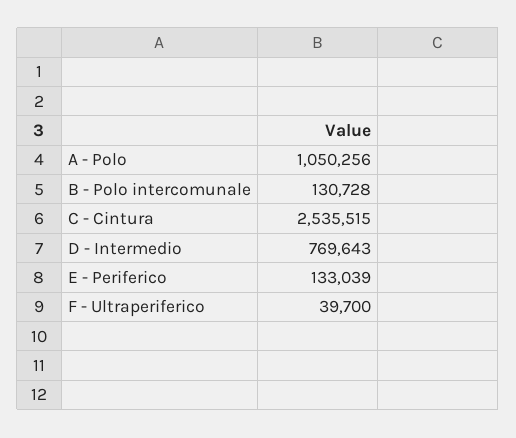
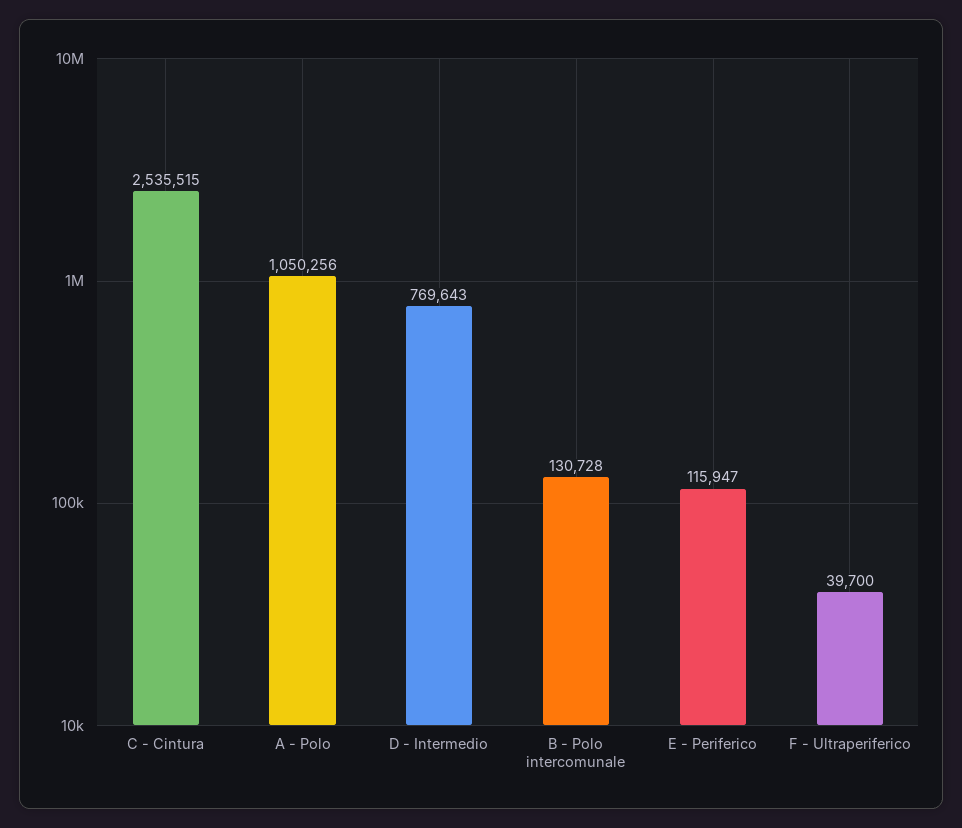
E - Periferico: 133039 -> 115947

